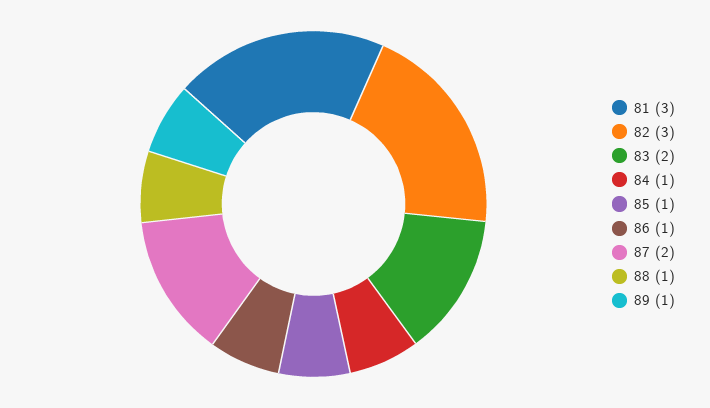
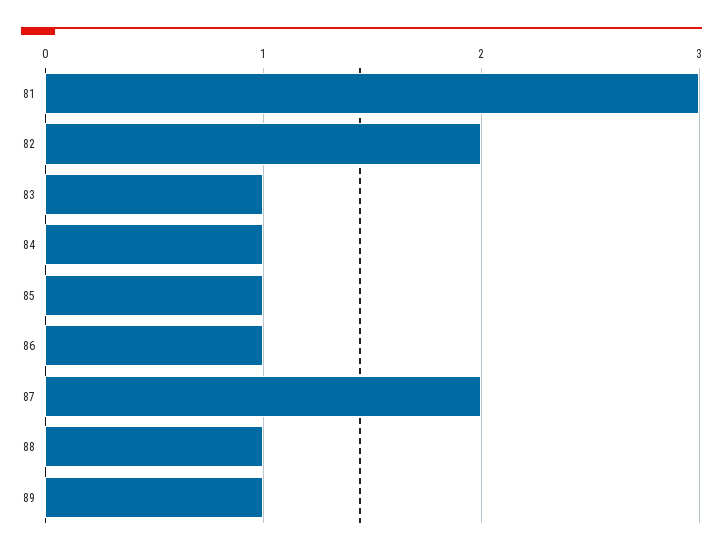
82: 3 -> 2
83: 2 -> 1

